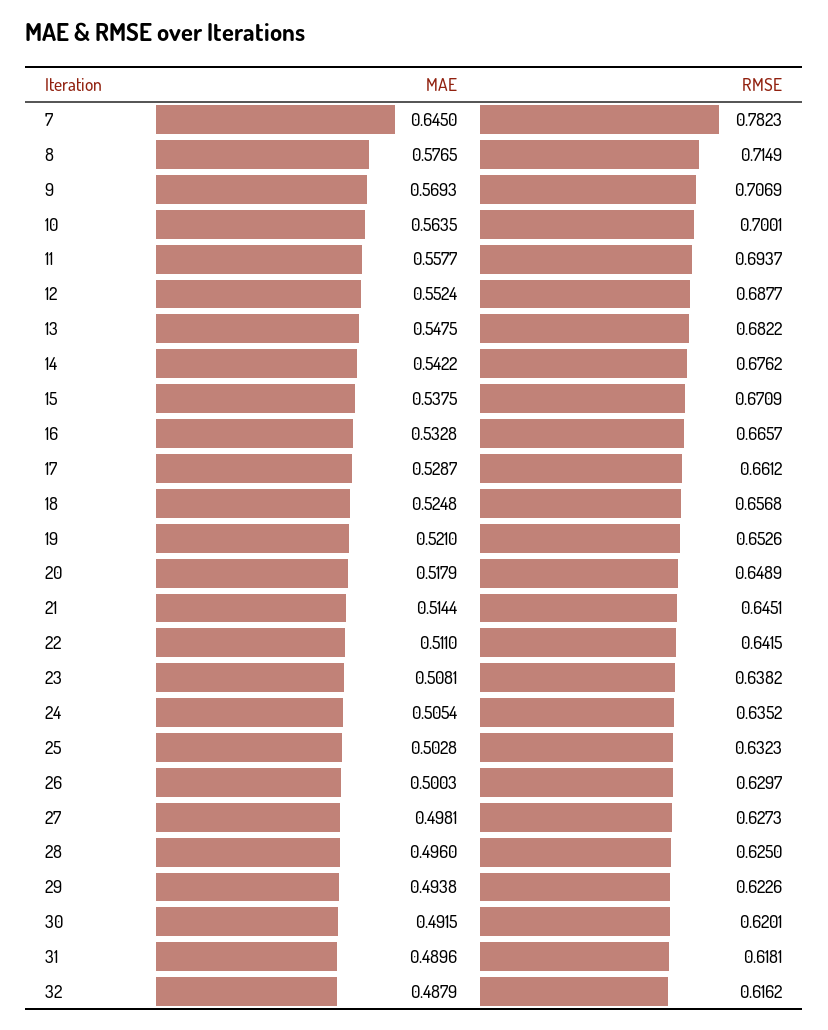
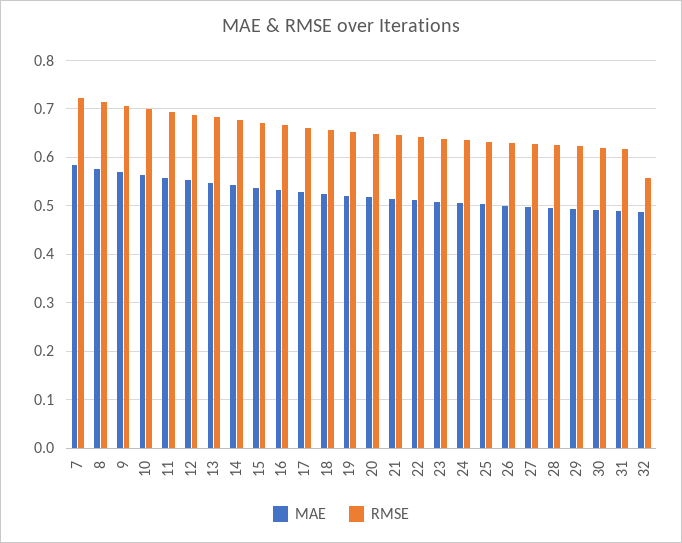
MAE, 7: 0.645 -> 0.58
RMSE, 7: 0.7823 -> 0.72
RMSE, 32: 0.6162 -> 0.56

